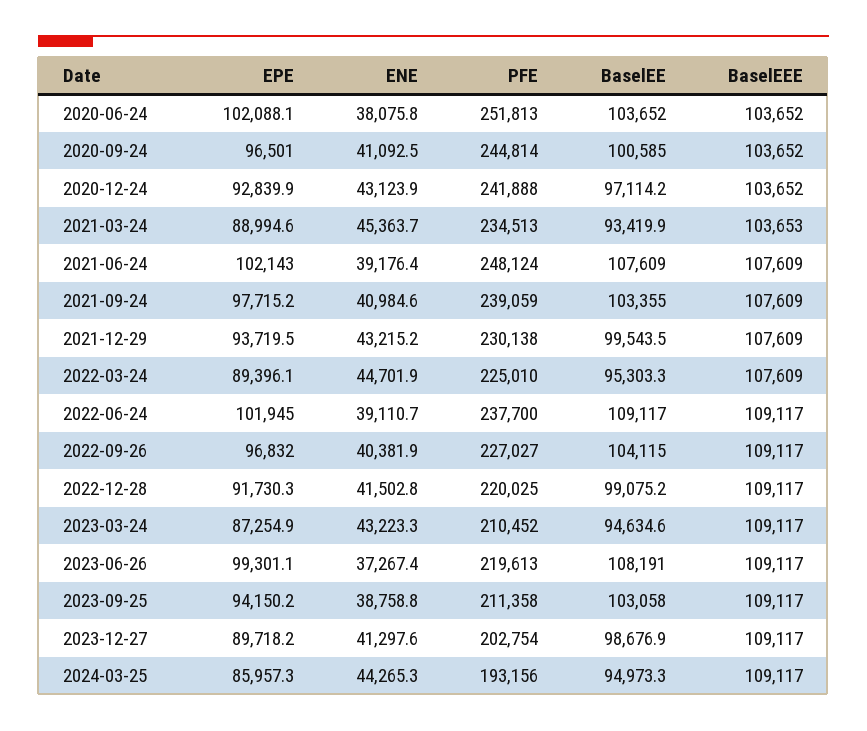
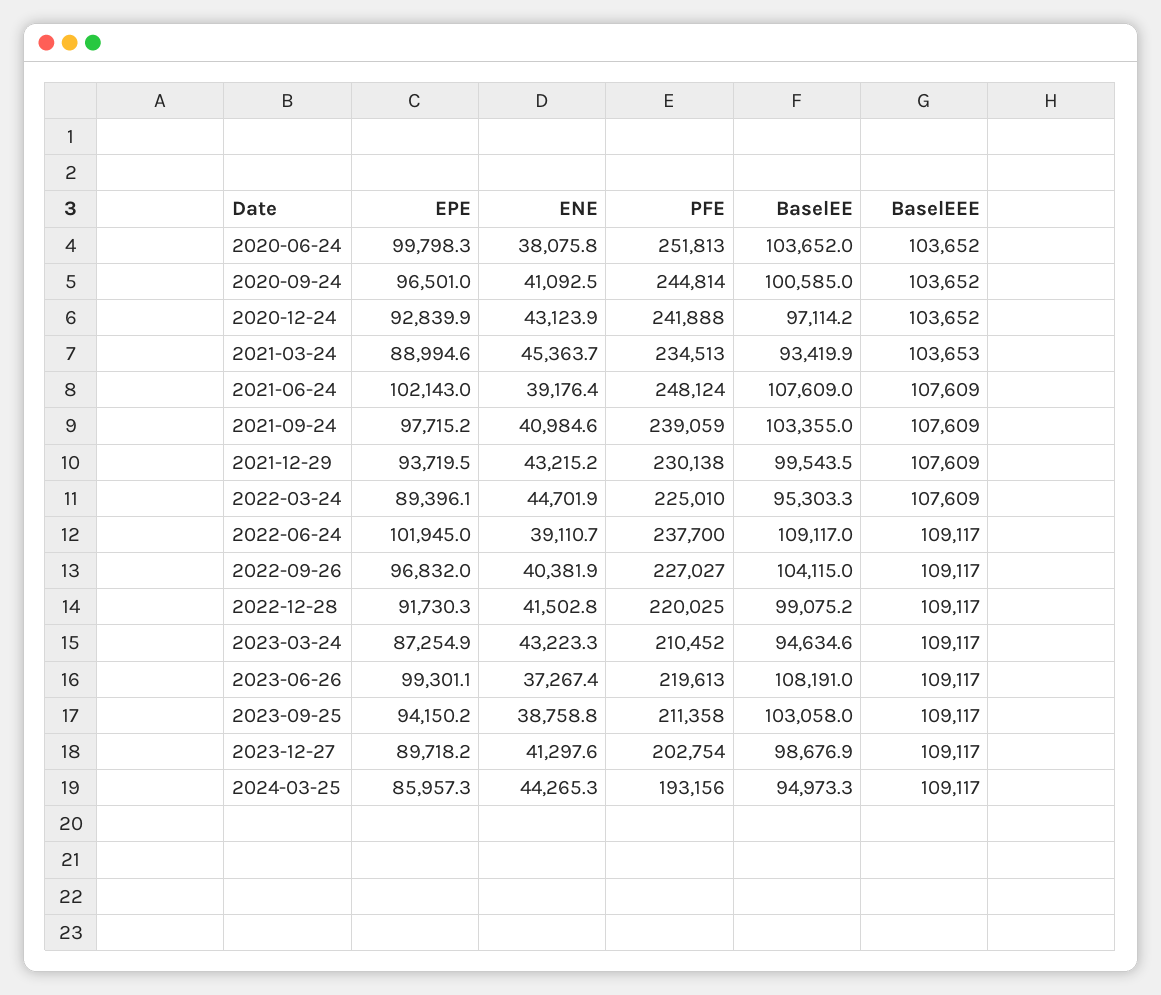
EPE, 2020-06-24: 102088.1 -> 99798.3

